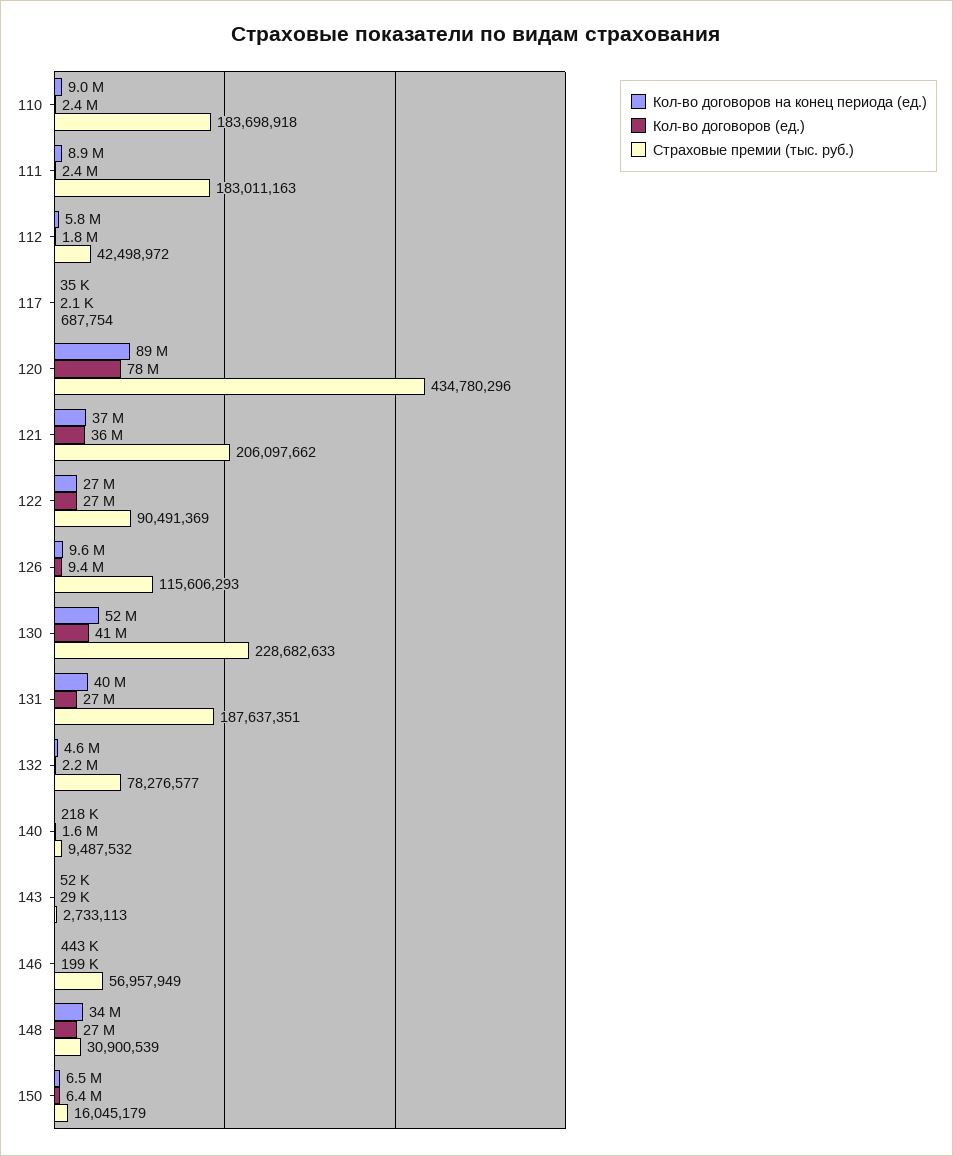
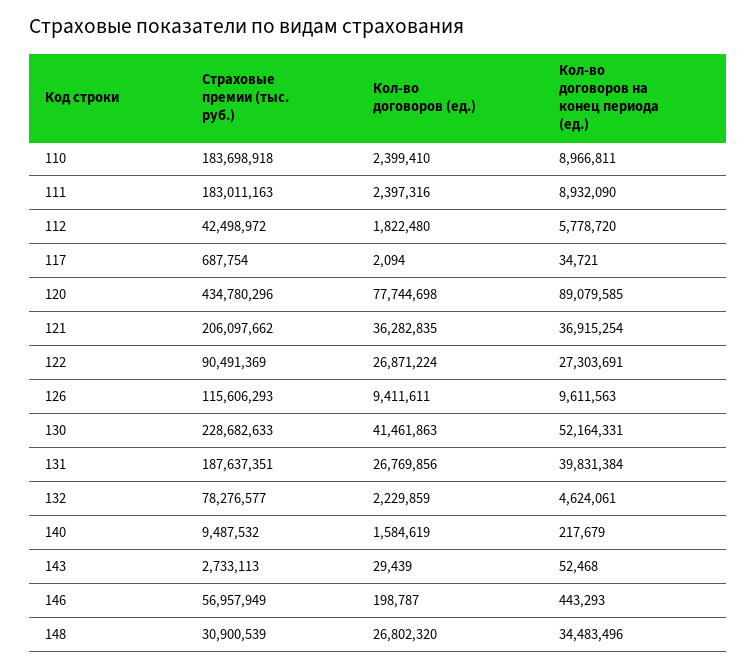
Кол-во договоров на конец периода (ед.), 150: 6500000 -> none
Кол-во договоров (ед.), 150: 6400000 -> none
Страховые премии (тыс. руб.), 150: 16045179 -> none

